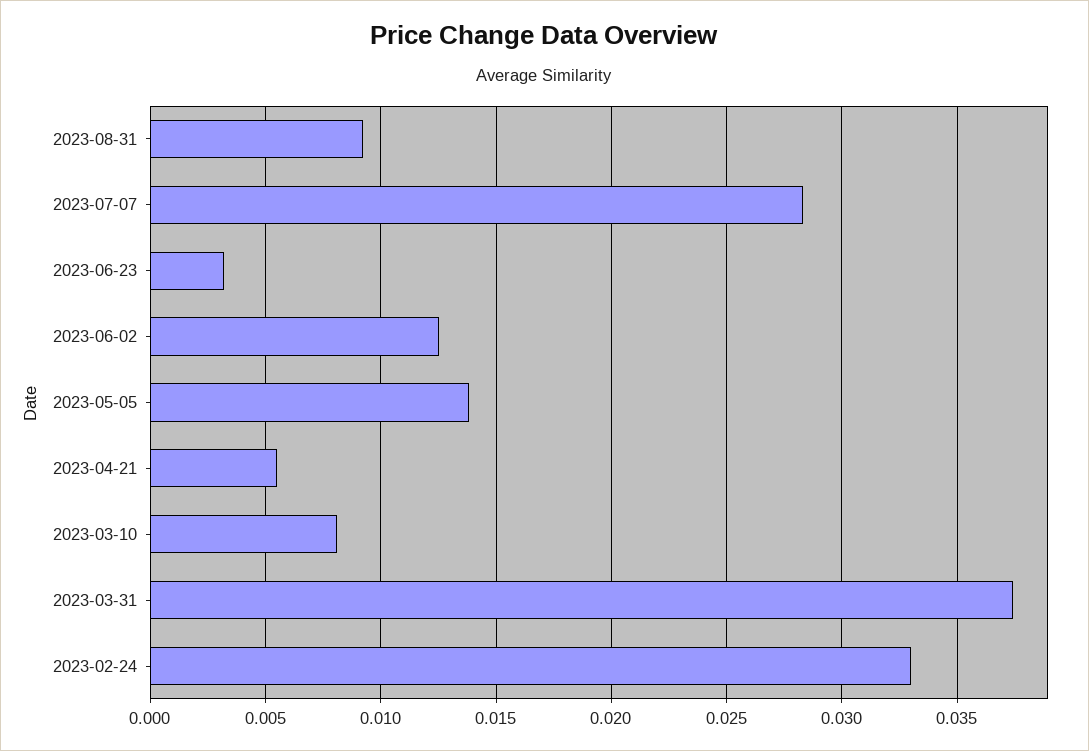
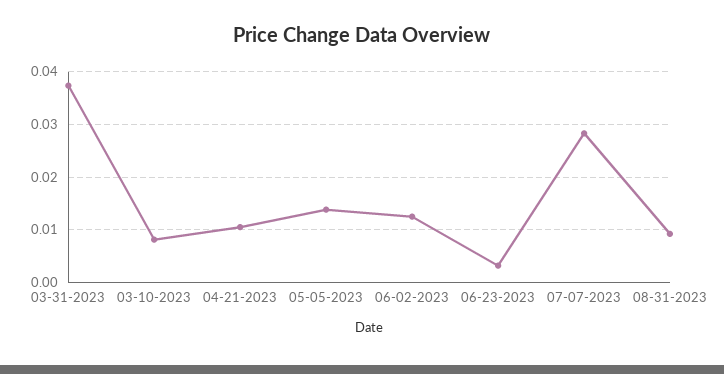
2023-04-21: 0.0055 -> 0.01
2023-02-24: 0.033 -> none

